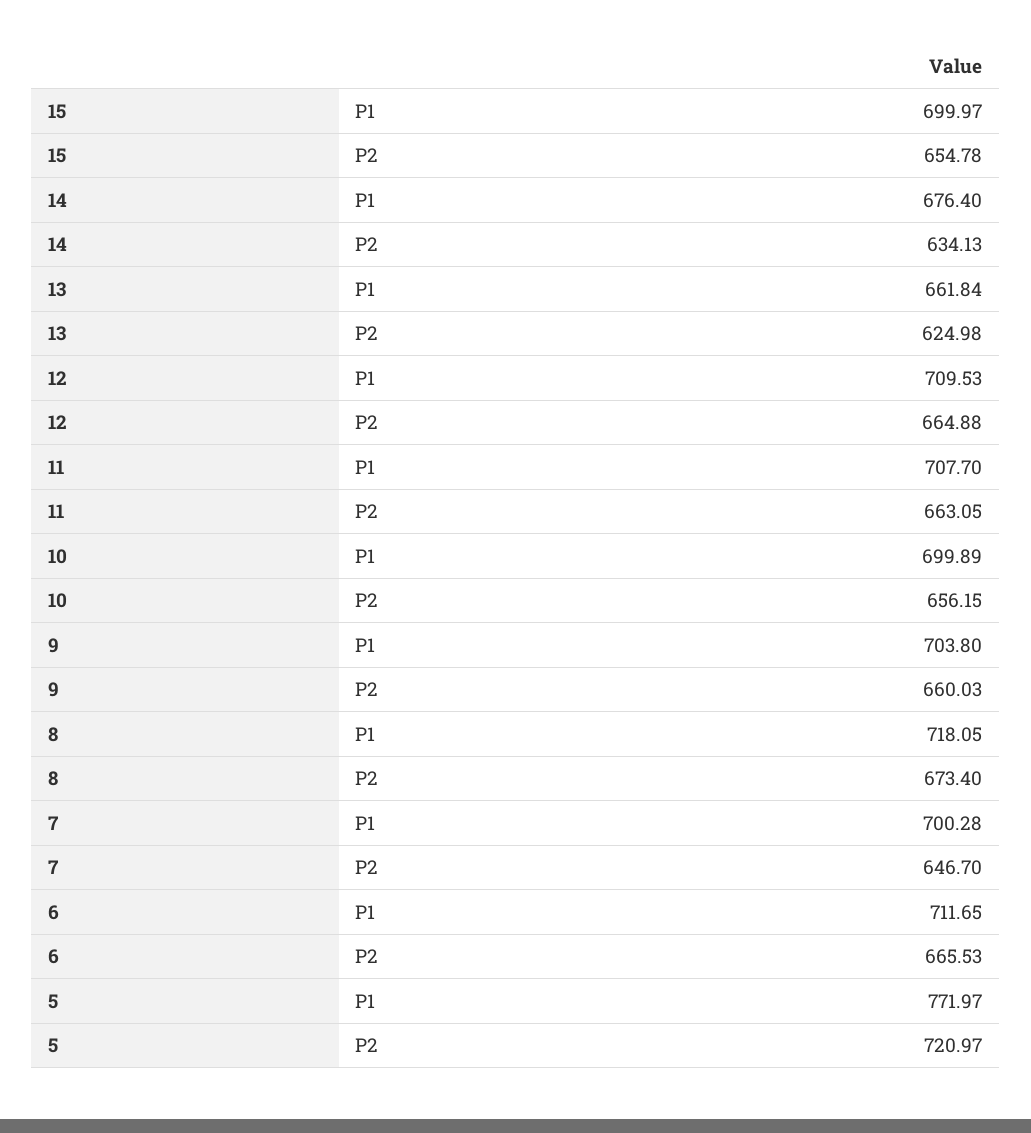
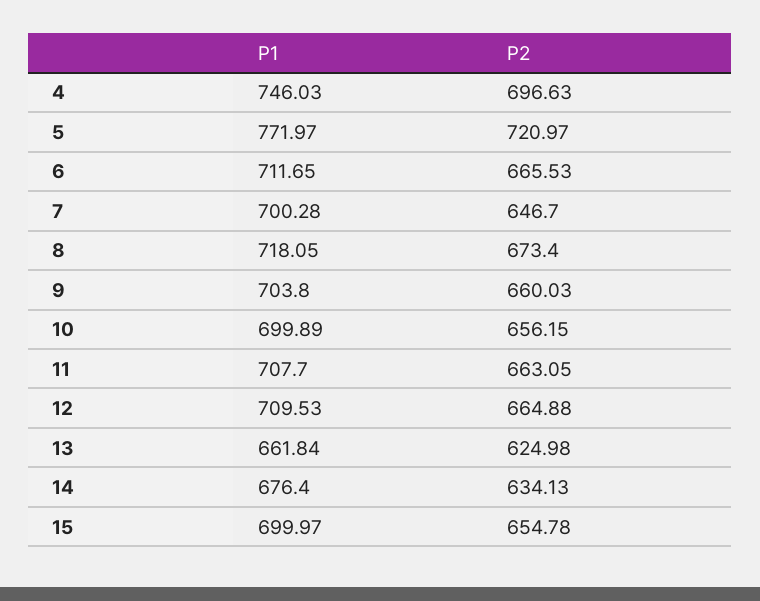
4, P1: none -> 746.03
4, P2: none -> 696.63

